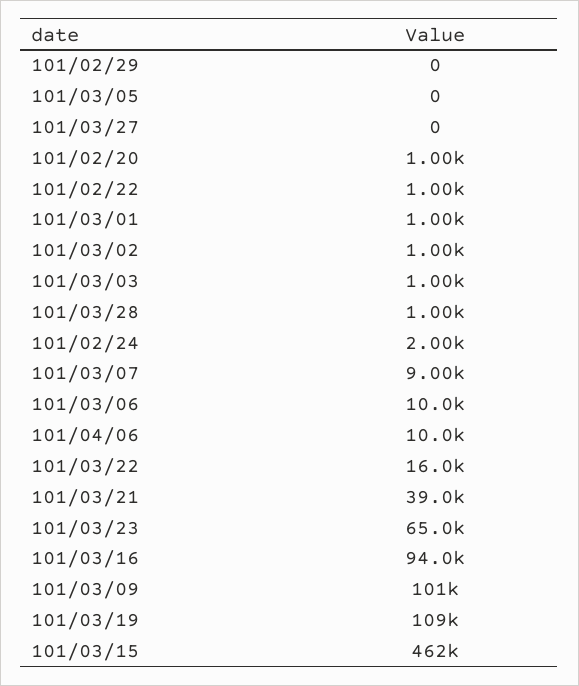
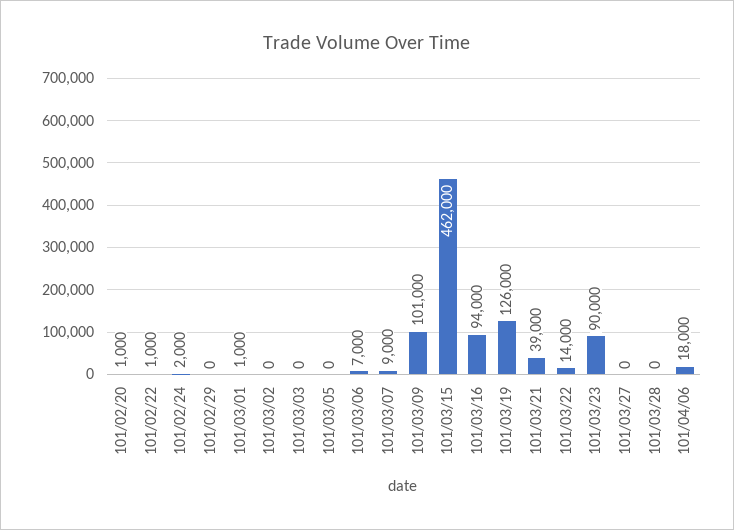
101/03/02: 1000 -> 0
101/03/03: 1000 -> 0
101/03/28: 1000 -> 0
101/03/06: 10000 -> 7000
101/04/06: 10000 -> 18000
101/03/22: 16000 -> 14000
101/03/23: 65000 -> 90000
101/03/19: 109000 -> 126000

